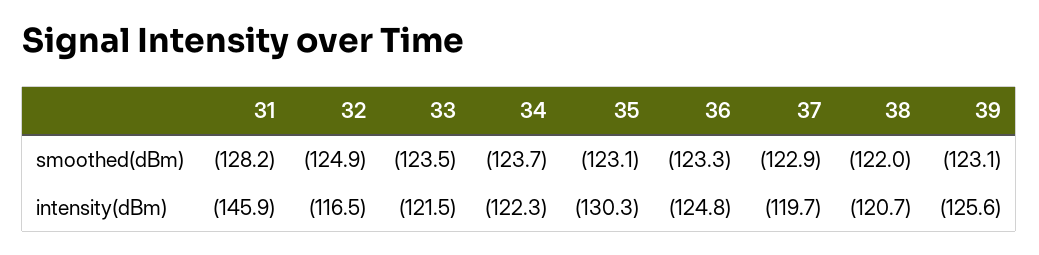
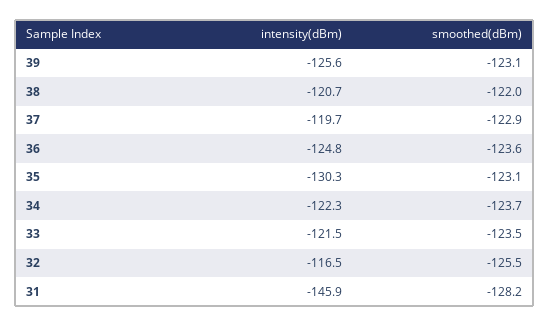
32, smoothed(dBm): -124.9 -> -125.5
36, smoothed(dBm): -123.3 -> -123.6

